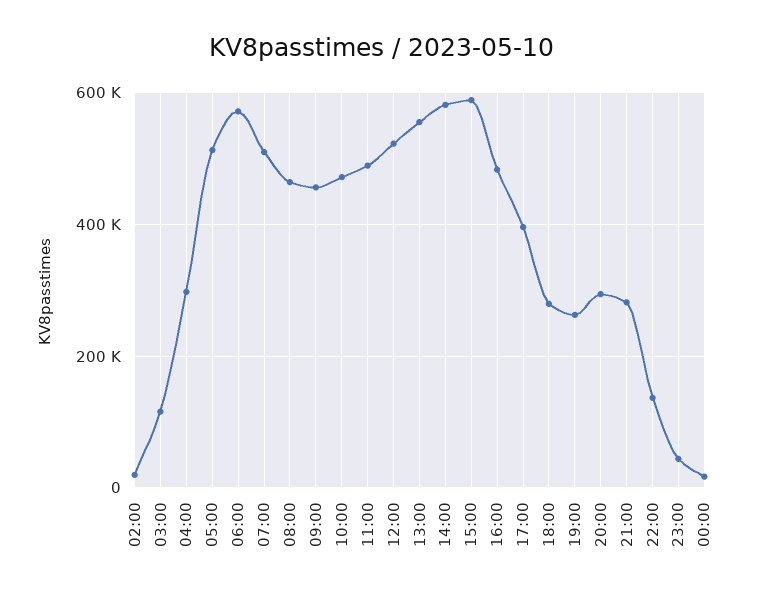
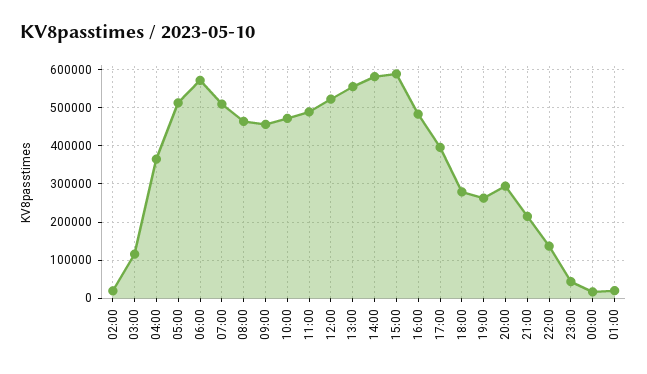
04:00: 300000 -> 360000
21:00: 280000 -> 220000
01:00: none -> 20000

